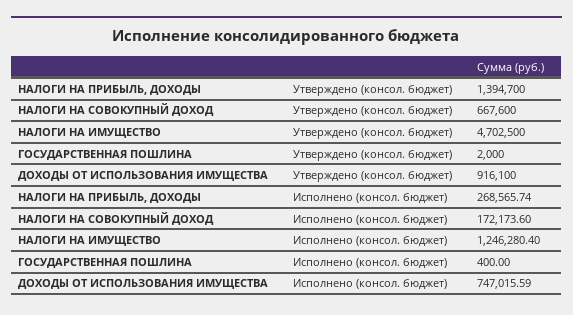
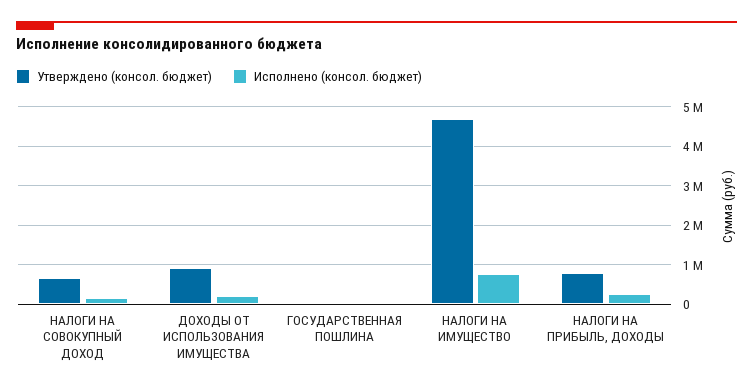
Утверждено (консол. бюджет), НАЛОГИ НА ПРИБЫЛЬ, ДОХОДЫ: 1394700 -> 800000
Исполнено (консол. бюджет), НАЛОГИ НА ИМУЩЕСТВО: 1246280.4 -> 800000
Исполнено (консол. бюджет), ДОХОДЫ ОТ ИСПОЛЬЗОВАНИЯ ИМУЩЕСТВА: 747015.59 -> 200000

